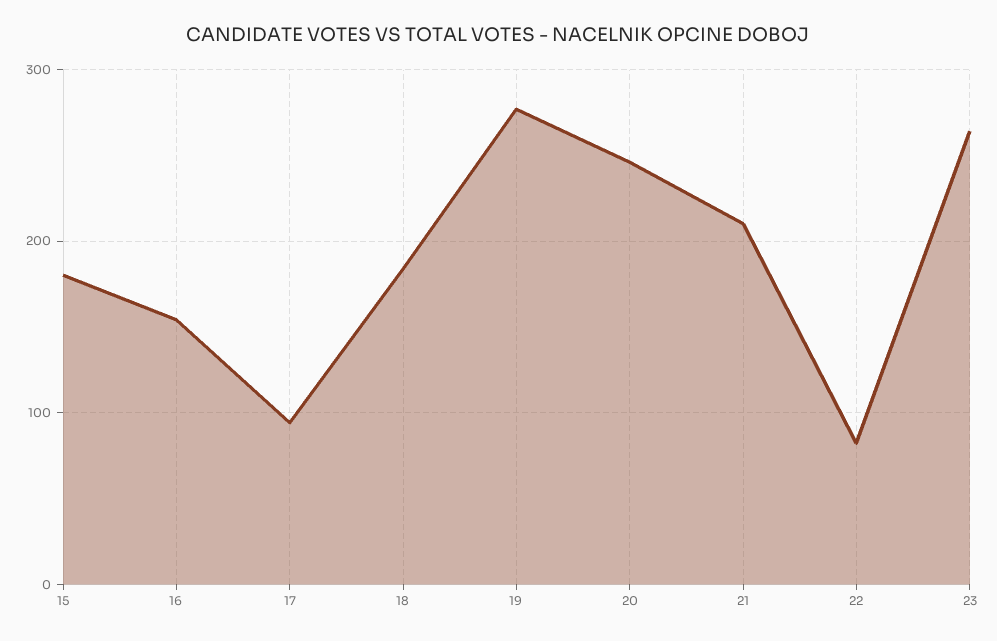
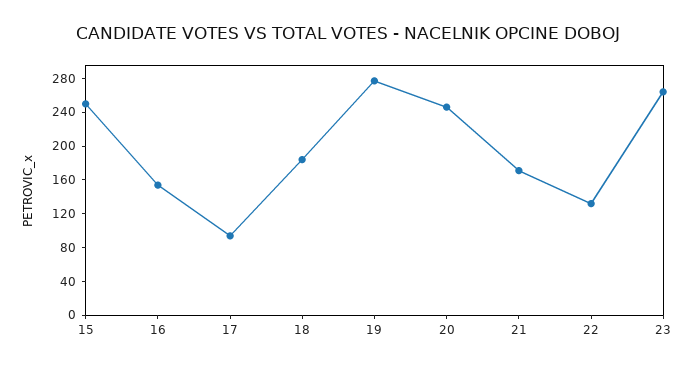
15: 180 -> 250
21: 210 -> 170
22: 80 -> 130

